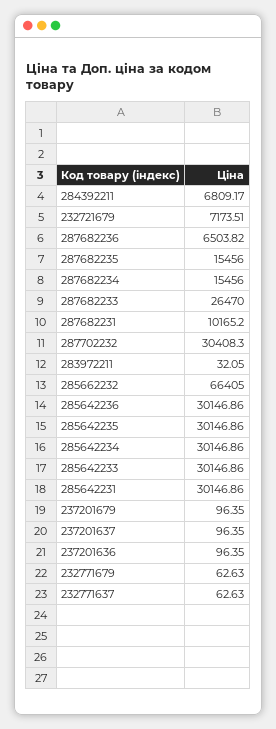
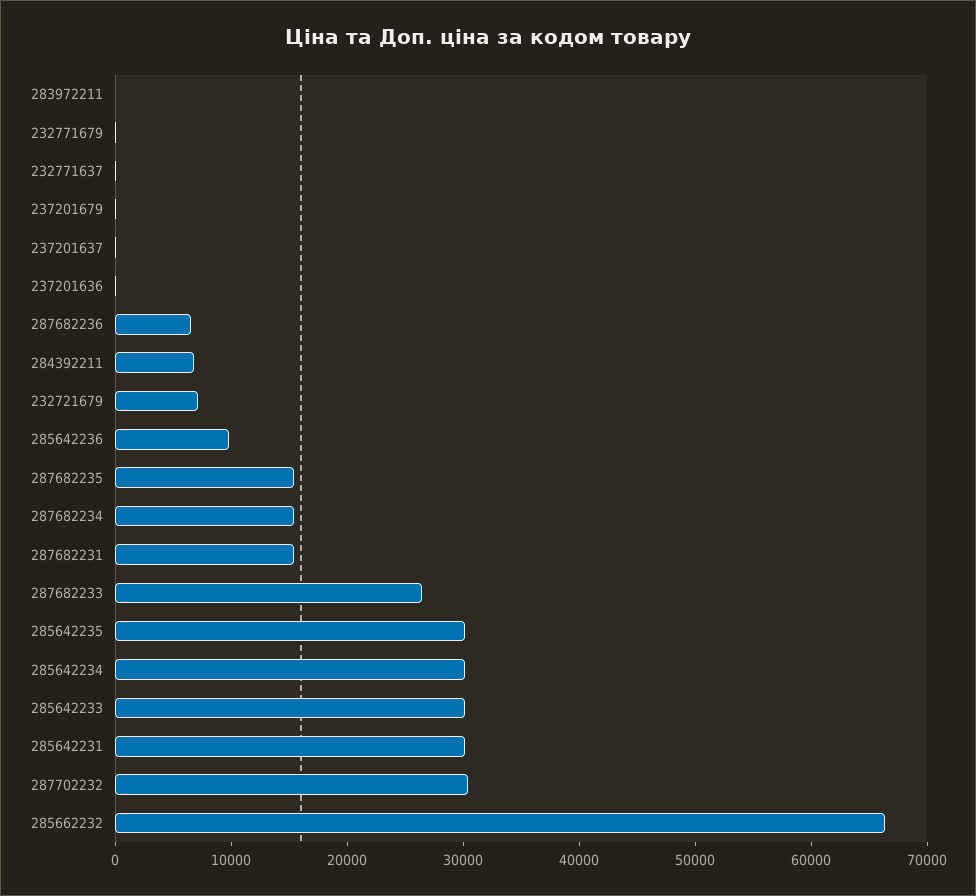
287682231: 10165.2 -> 16000
285642236: 30146.86 -> 10000

